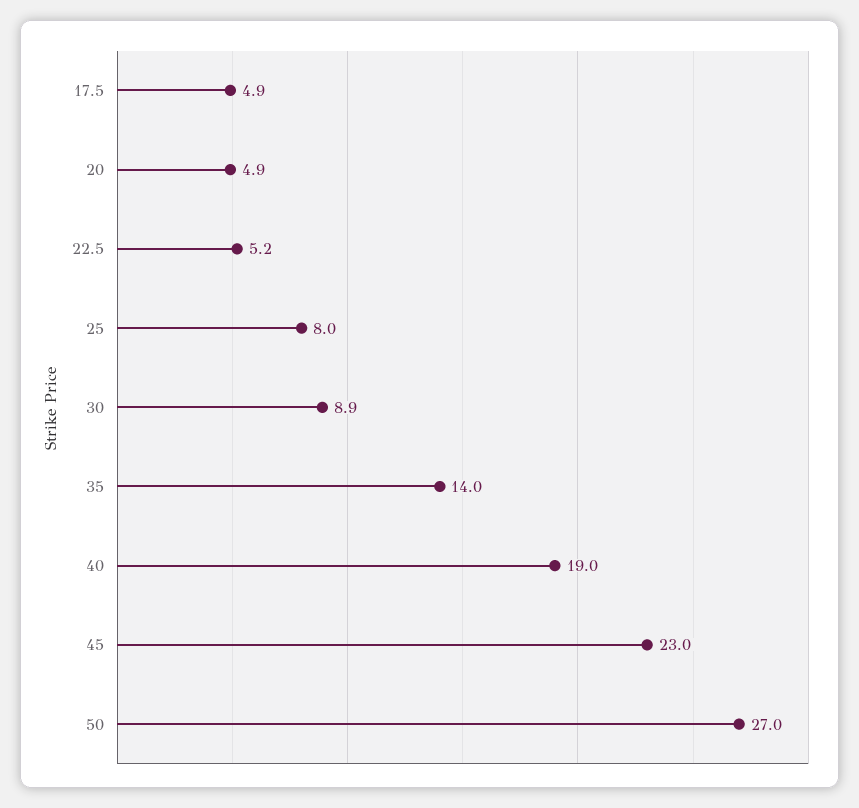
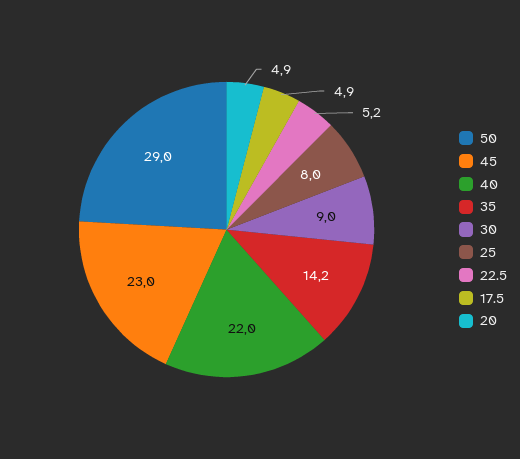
30: 8.9 -> 9
35: 14 -> 14.2
40: 19 -> 22
50: 27 -> 29

